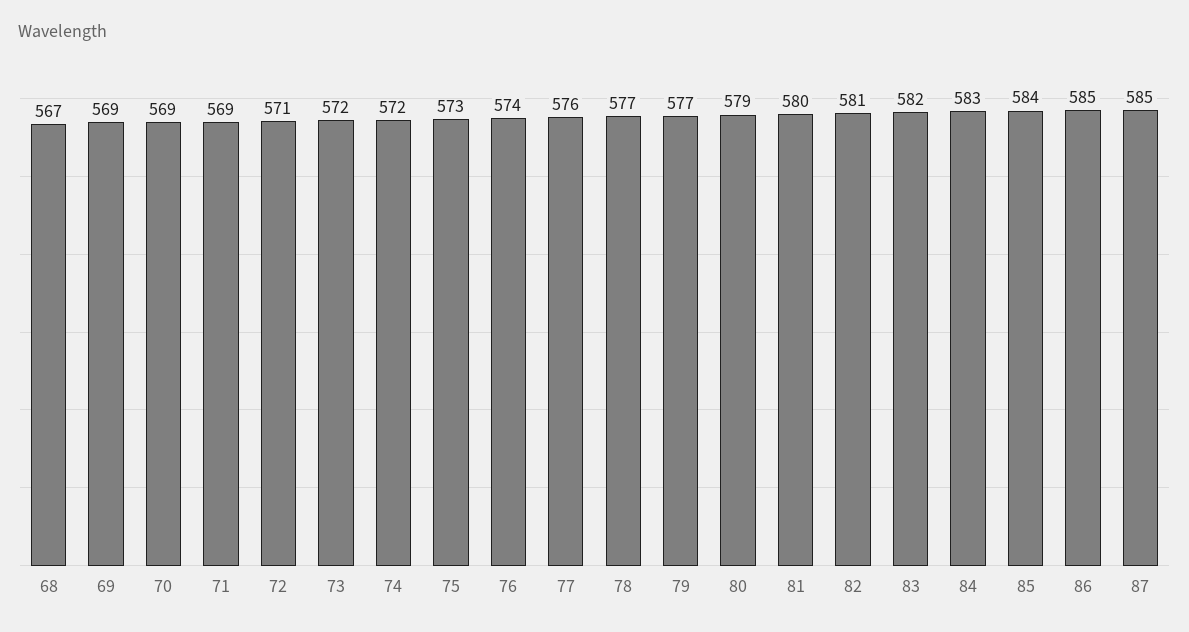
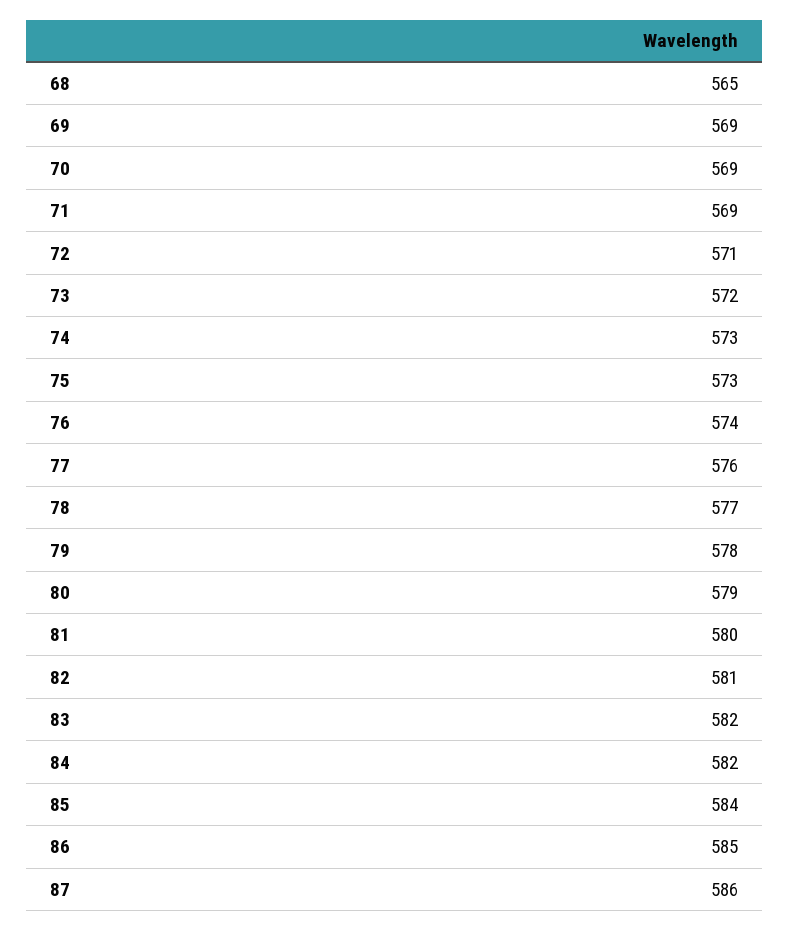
68: 567 -> 565
74: 572 -> 573
79: 577 -> 578
84: 583 -> 582
87: 585 -> 586

